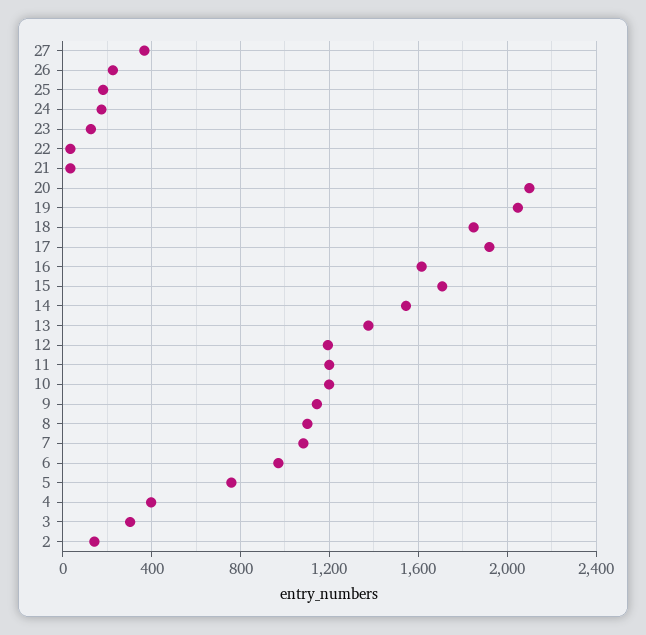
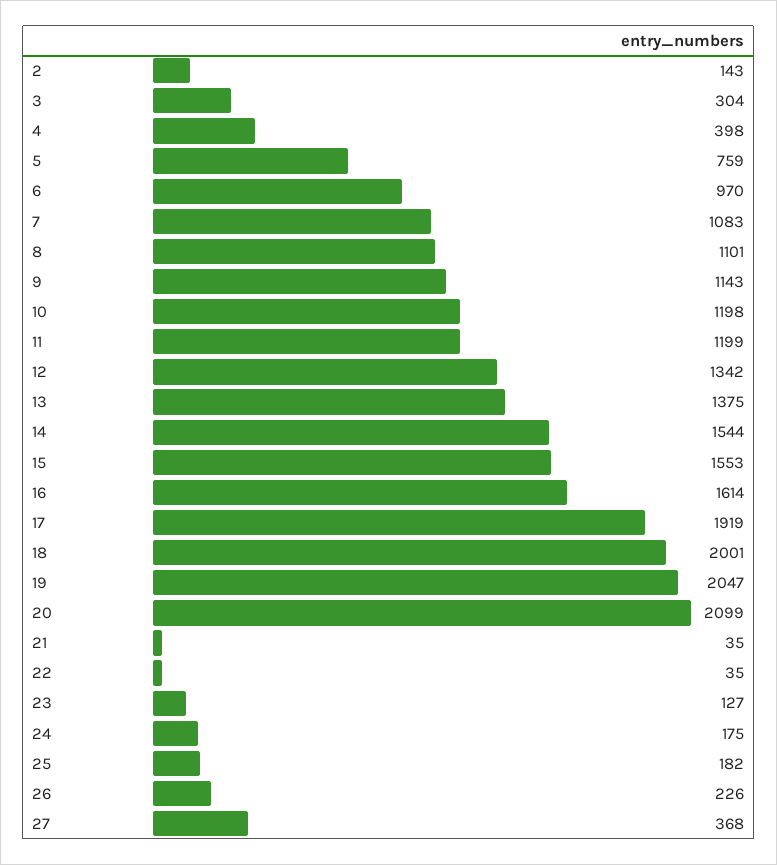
18: 1850 -> 2001
15: 1700 -> 1553
12: 1200 -> 1342

